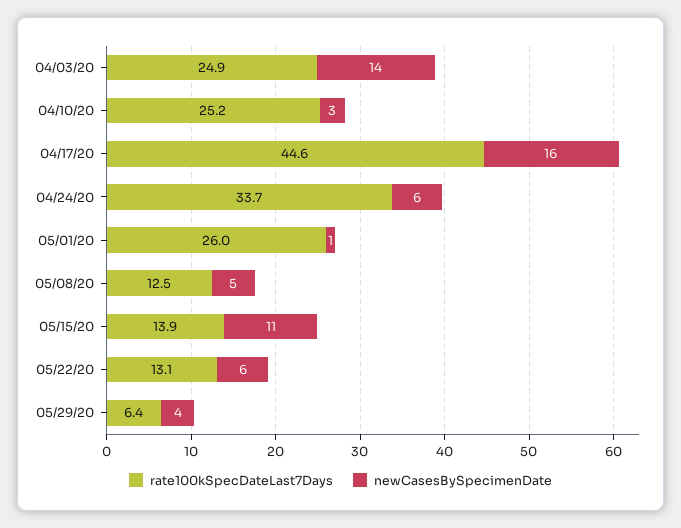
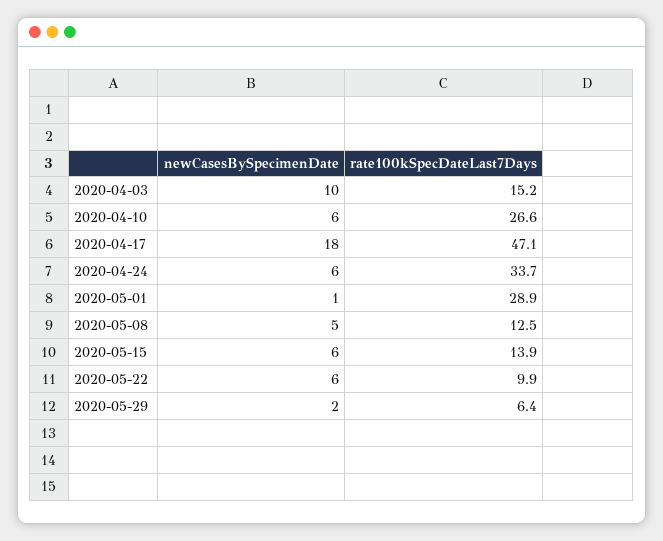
rate100kSpecDateLast7Days, 04/03/20: 24.9 -> 15.2
newCasesBySpecimenDate, 04/03/20: 14 -> 10
rate100kSpecDateLast7Days, 04/10/20: 25.2 -> 26.6
newCasesBySpecimenDate, 04/10/20: 3 -> 6
rate100kSpecDateLast7Days, 04/17/20: 44.6 -> 47.1
newCasesBySpecimenDate, 04/17/20: 16 -> 18
rate100kSpecDateLast7Days, 05/01/20: 26 -> 28.9
newCasesBySpecimenDate, 05/15/20: 11 -> 6
rate100kSpecDateLast7Days, 05/22/20: 13.1 -> 9.9
newCasesBySpecimenDate, 05/29/20: 4 -> 2

